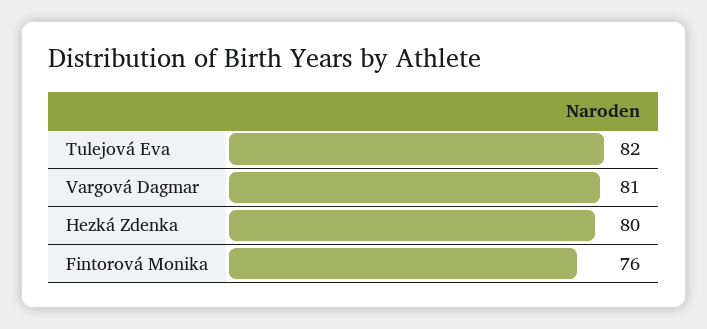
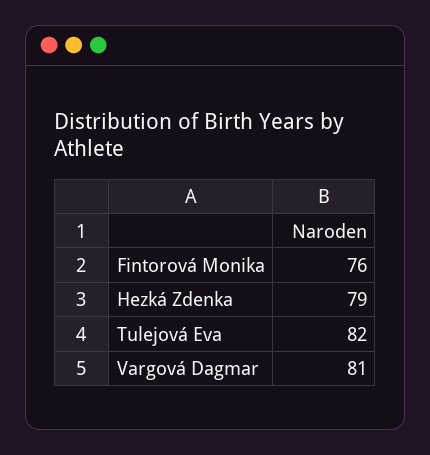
Hezká Zdenka: 80 -> 79

